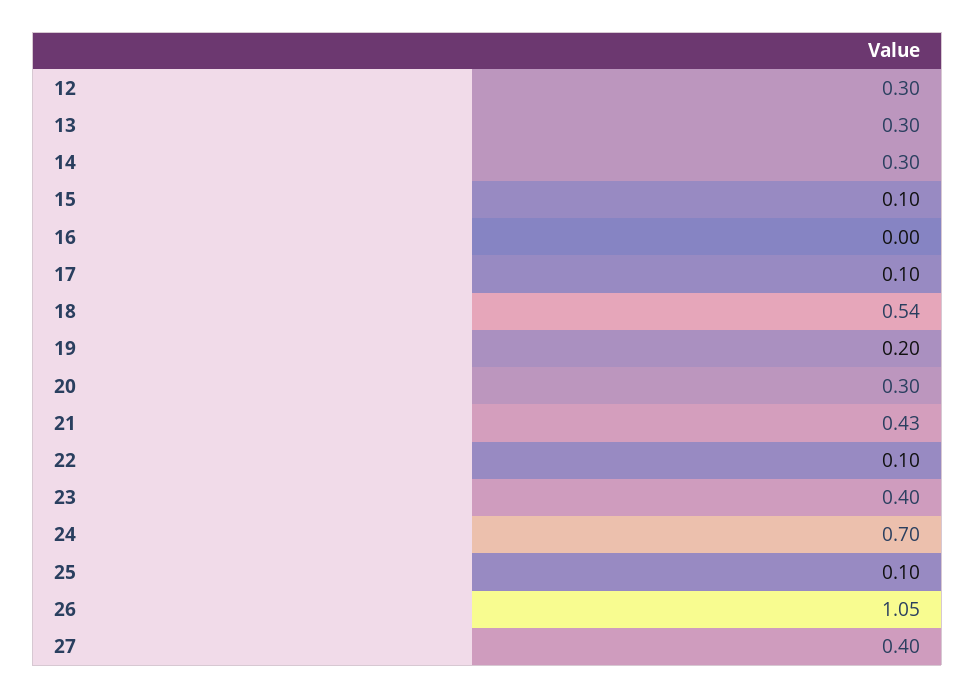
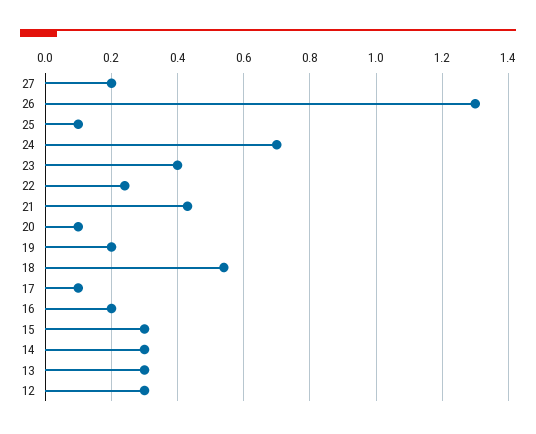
15: 0.1 -> 0.3
16: 0 -> 0.2
20: 0.3 -> 0.1
22: 0.1 -> 0.25
26: 1.05 -> 1.3
27: 0.4 -> 0.2

